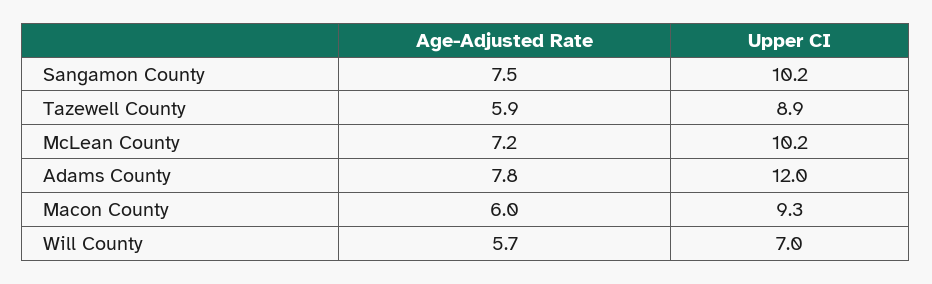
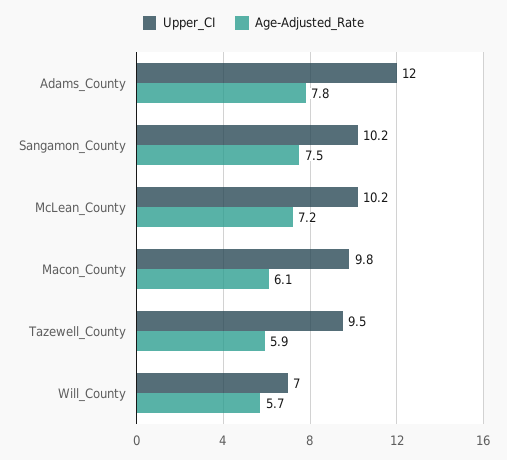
Upper CI, Tazewell County: 8.9 -> 9.5
Age-Adjusted Rate, Macon County: 6 -> 6.1
Upper CI, Macon County: 9.3 -> 9.8

